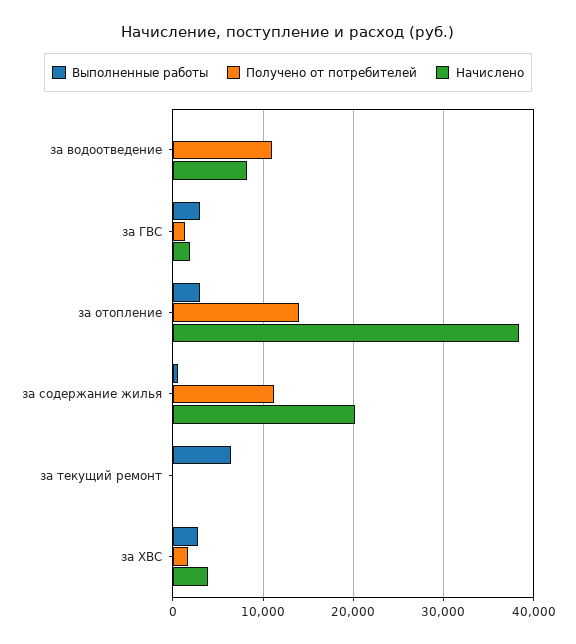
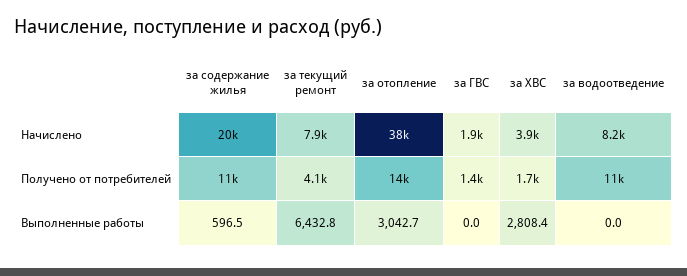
Выполненные работы, за ГВС: 3000 -> 0
Получено от потребителей, за текущий ремонт: 0 -> 4100
Начислено, за текущий ремонт: 0 -> 7900

